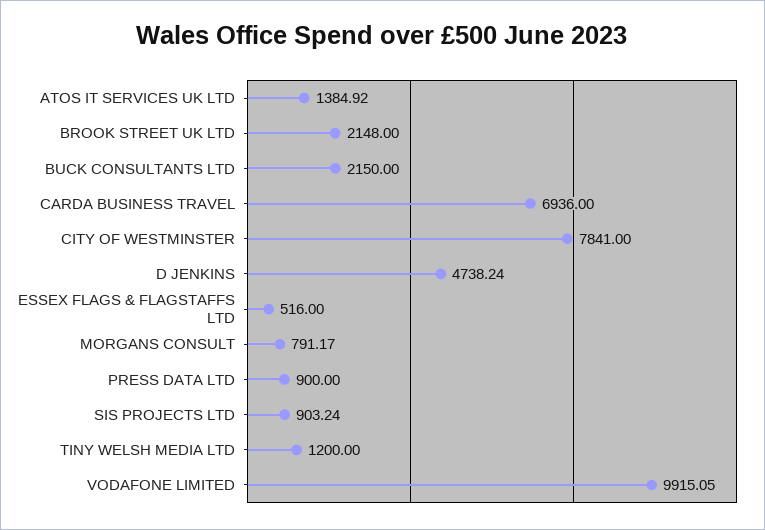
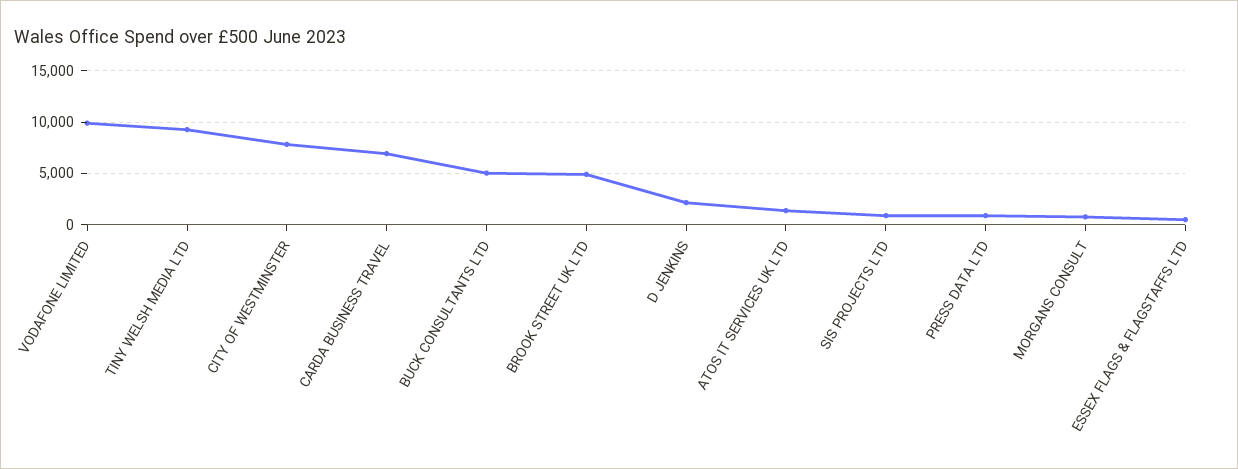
BROOK STREET UK LTD: 2148 -> 5000
BUCK CONSULTANTS LTD: 2150 -> 5000
D JENKINS: 4738.24 -> 2000
TINY WELSH MEDIA LTD: 1200 -> 9000

